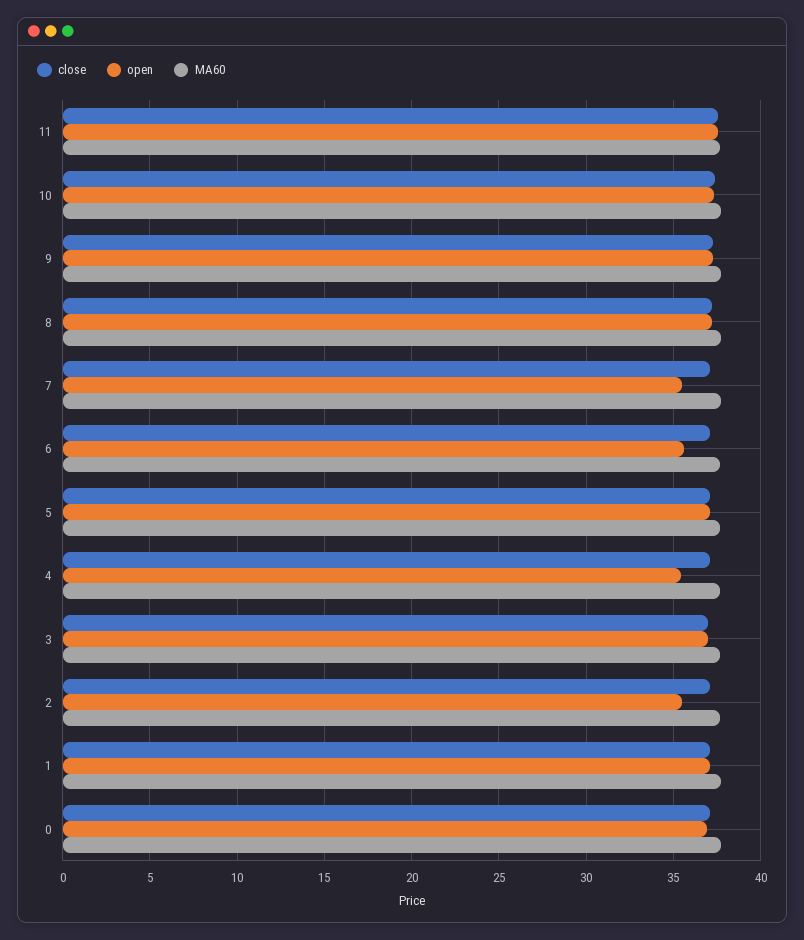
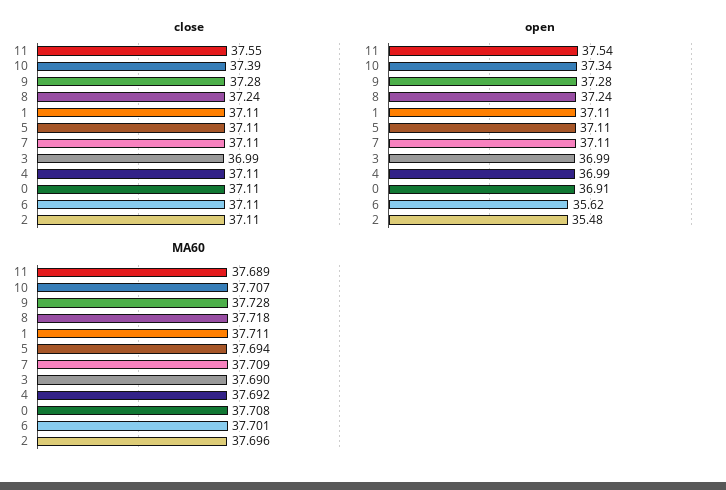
open, 7: 35.5 -> 37.11
open, 4: 35.5 -> 36.99

